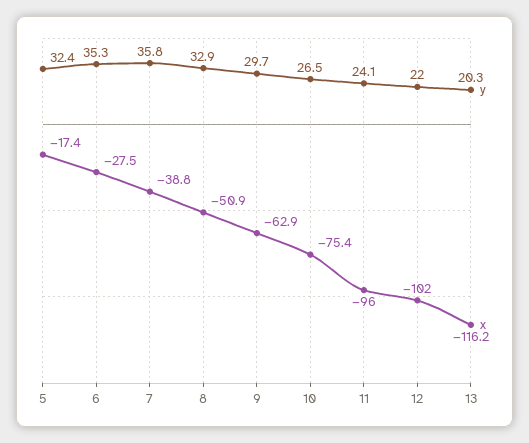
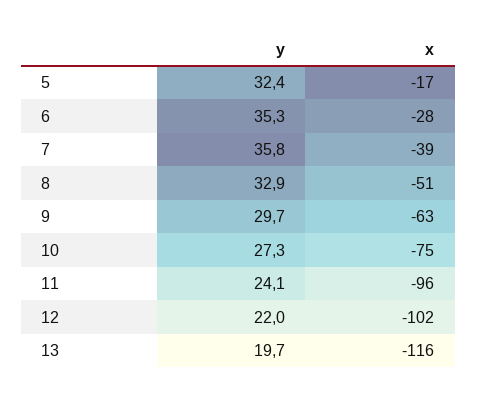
y, 10: 26.5 -> 27.3
y, 13: 20.3 -> 19.7

